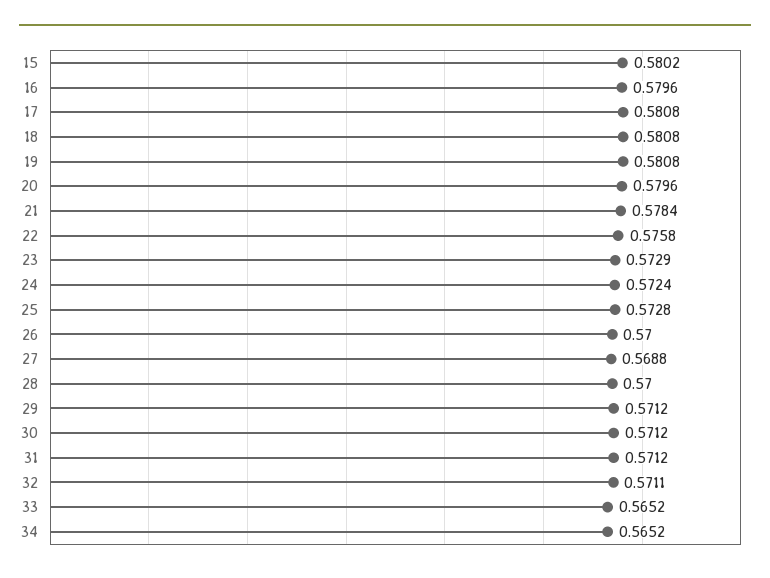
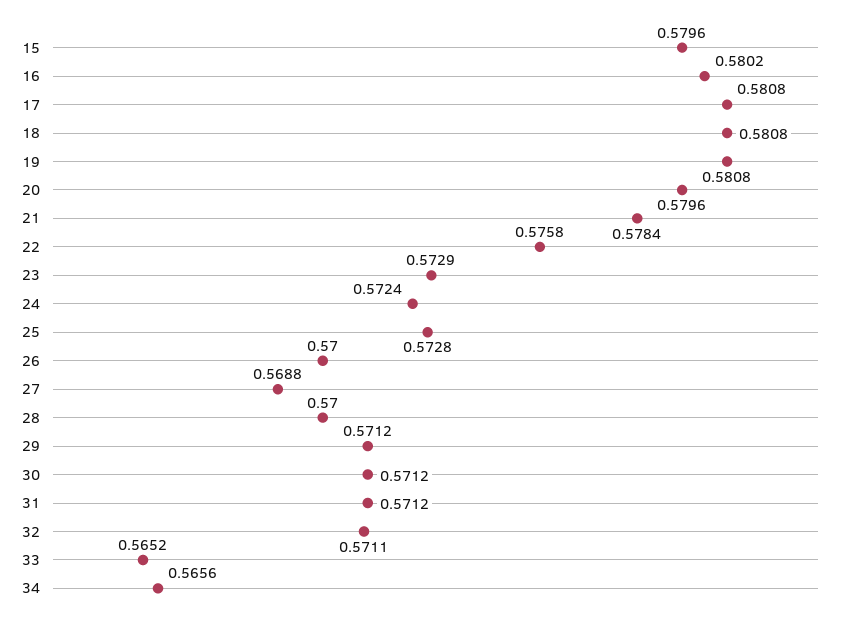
15: 0.5802 -> 0.5796
16: 0.5796 -> 0.5802
34: 0.5652 -> 0.5656

